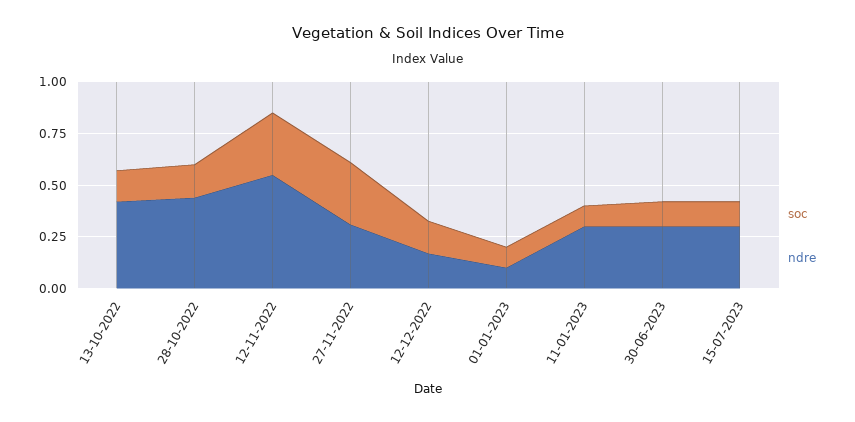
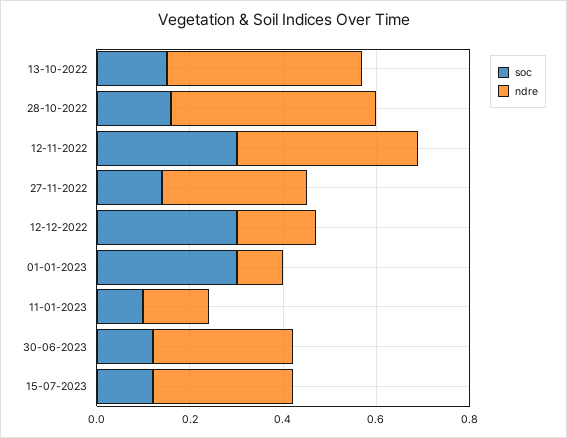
ndre, 12-11-2022: 0.55 -> 0.4
soc, 27-11-2022: 0.3 -> 0.15
soc, 12-12-2022: 0.15 -> 0.3
soc, 01-01-2023: 0.1 -> 0.3
ndre, 11-01-2023: 0.3 -> 0.15

